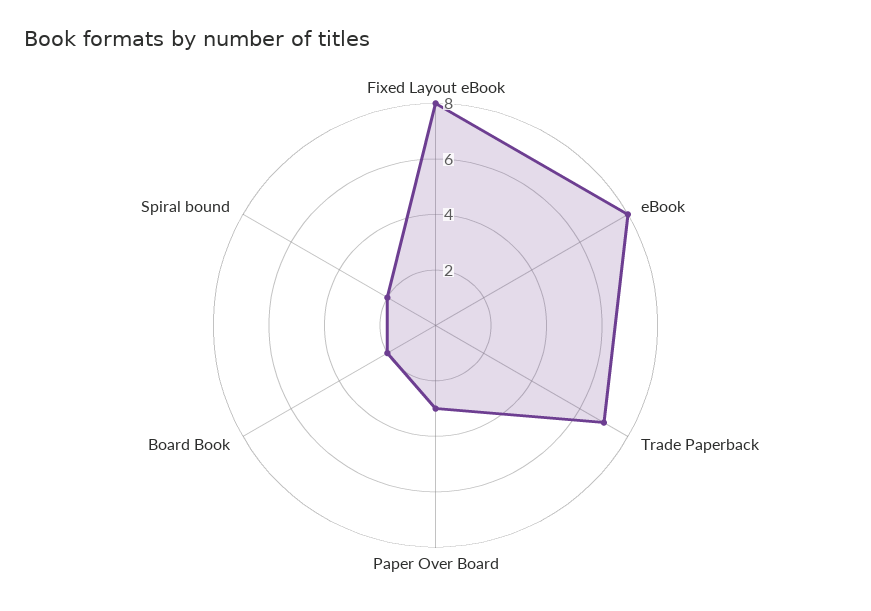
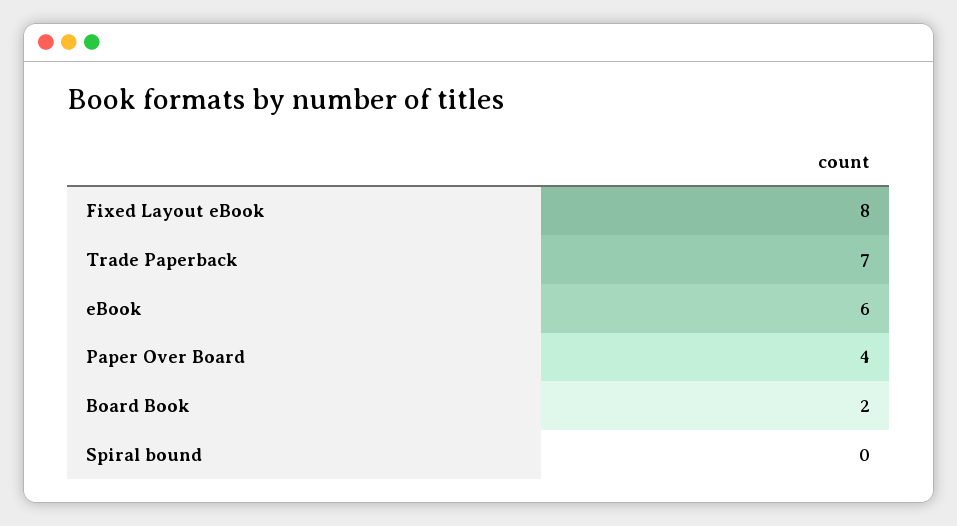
eBook: 8 -> 6
Paper Over Board: 3 -> 4
Spiral bound: 2 -> 0

